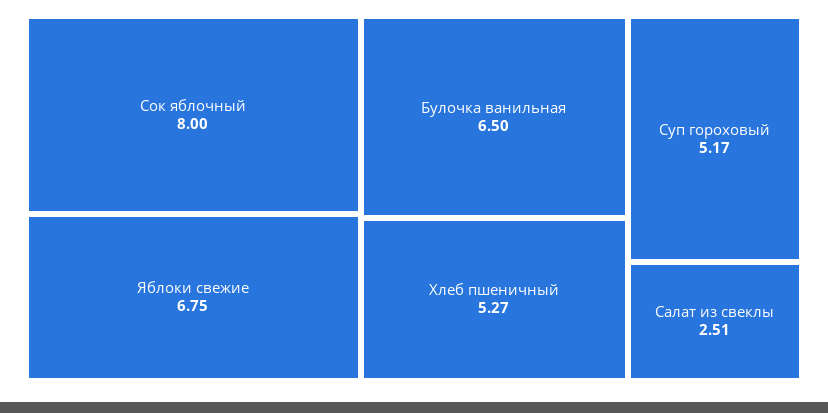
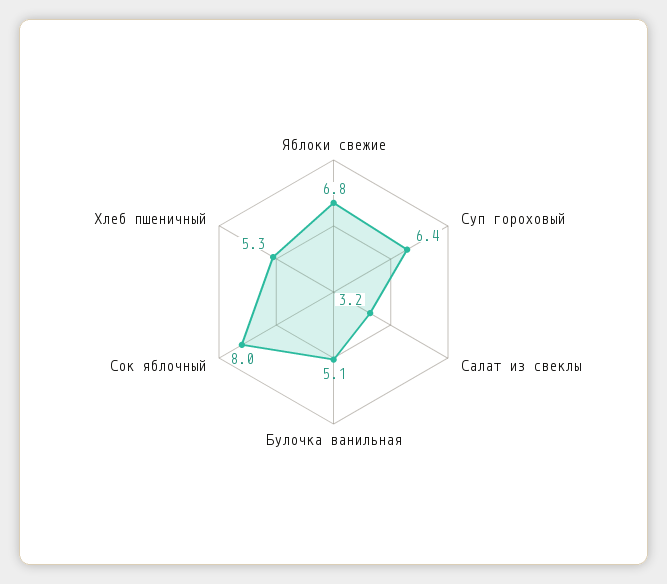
Булочка ванильная: 6.5 -> 5.1
Суп гороховый: 5.17 -> 6.4
Салат из свеклы: 2.51 -> 3.2

